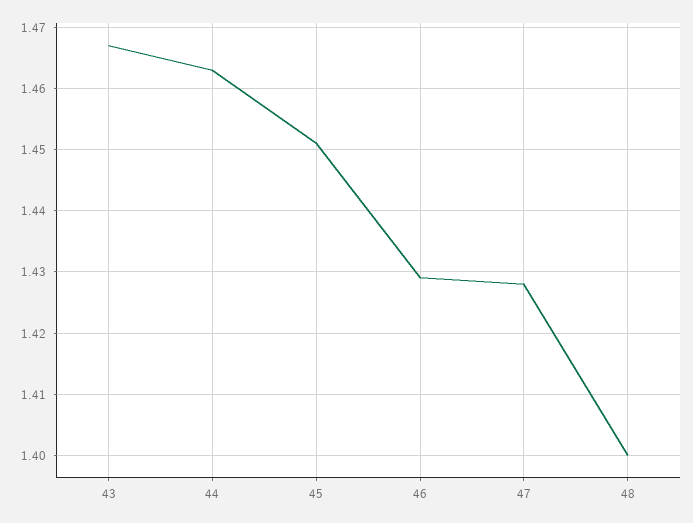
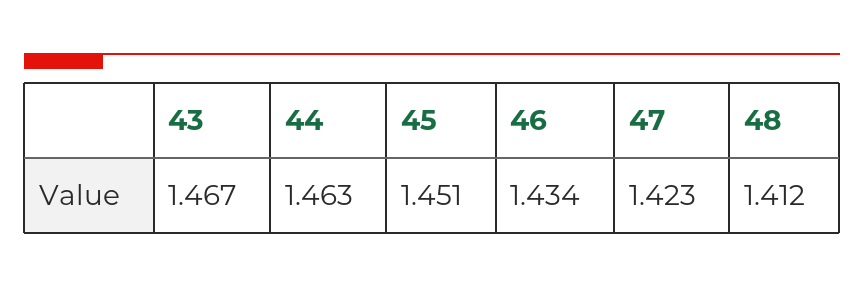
46: 1.429 -> 1.434
47: 1.428 -> 1.423
48: 1.4 -> 1.412

